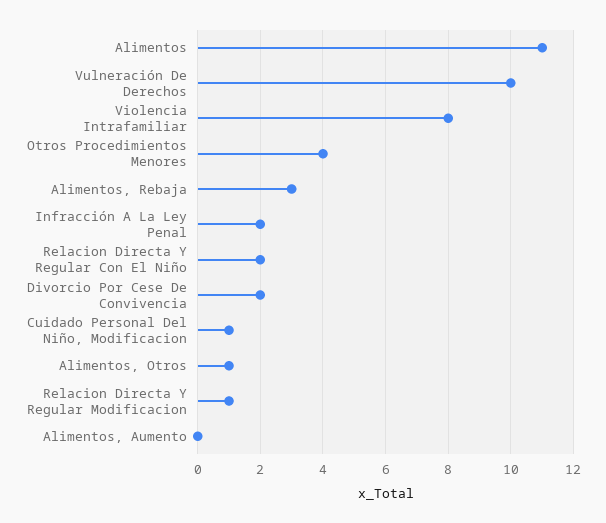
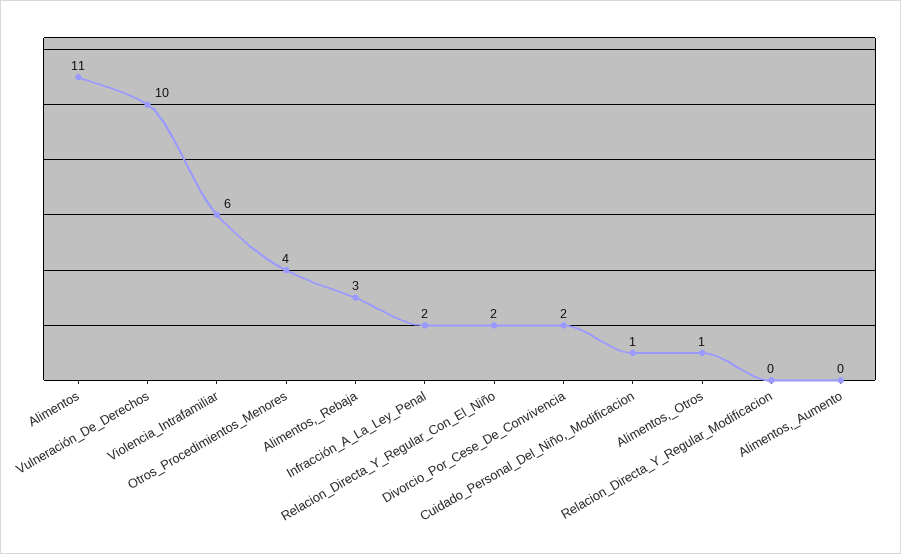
Violencia Intrafamiliar: 8 -> 6
Relacion Directa Y Regular Modificacion: 1 -> 0

